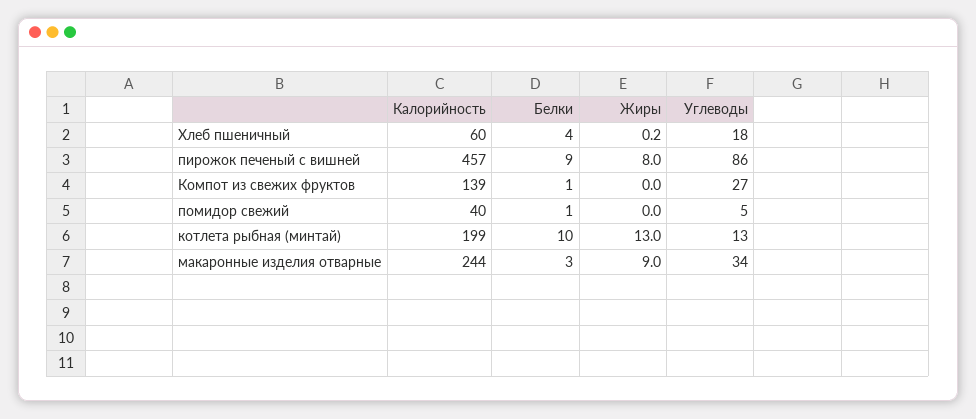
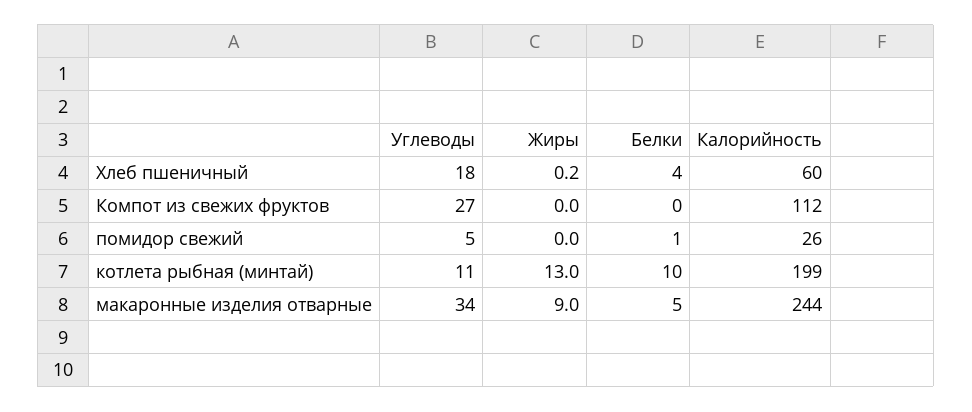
Калорийность, пирожок печеный с вишней: 457 -> none
Белки, пирожок печеный с вишней: 9 -> none
Жиры, пирожок печеный с вишней: 8 -> none
Углеводы, пирожок печеный с вишней: 86 -> none
Калорийность, Компот из свежих фруктов: 139 -> 112
Белки, Компот из свежих фруктов: 1 -> 0
Калорийность, помидор свежий: 40 -> 26
Углеводы, котлета рыбная (минтай): 13 -> 11
Белки, макаронные изделия отварные: 3 -> 5

